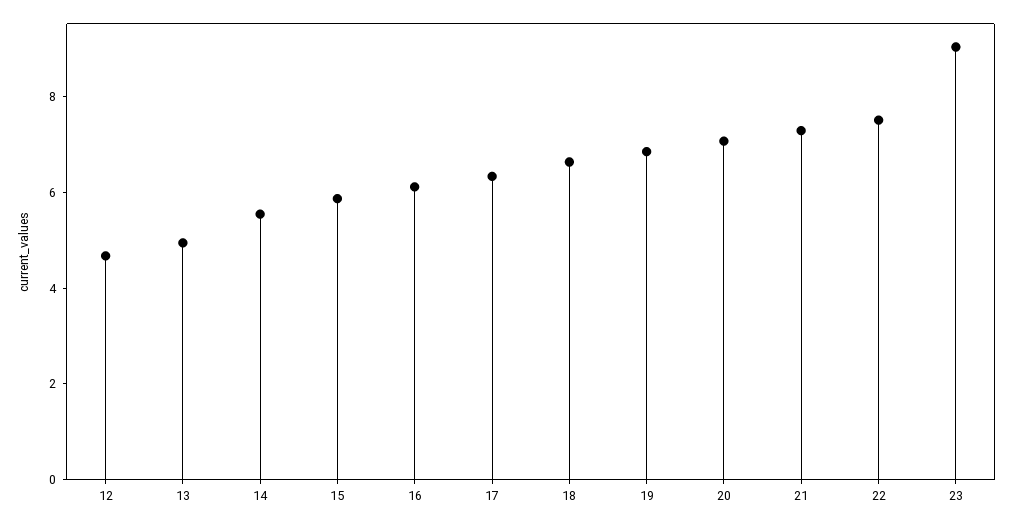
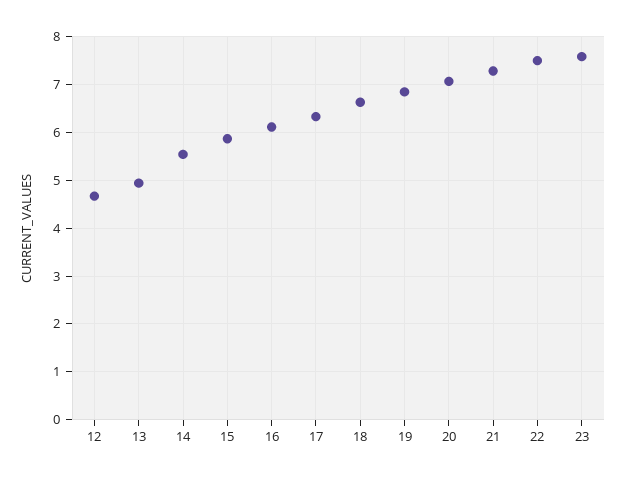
23: 9 -> 7.6

